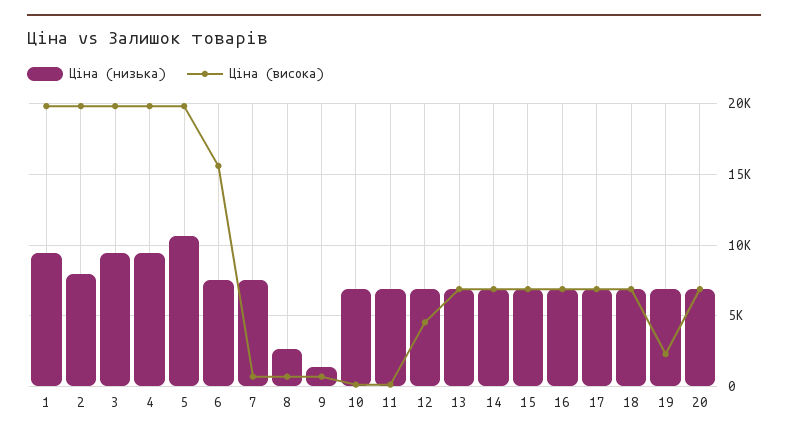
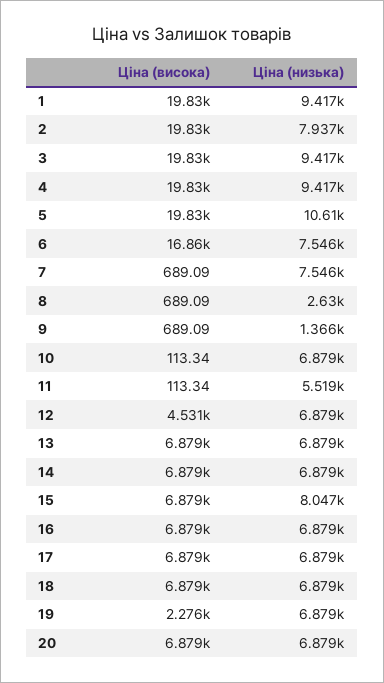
Ціна (висока), 6: 15500 -> 16860
Ціна (низька), 11: 7000 -> 5519
Ціна (низька), 15: 7000 -> 8047

